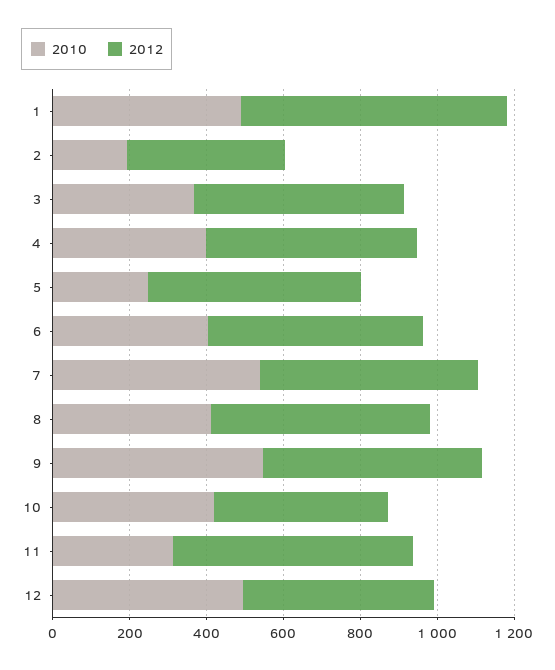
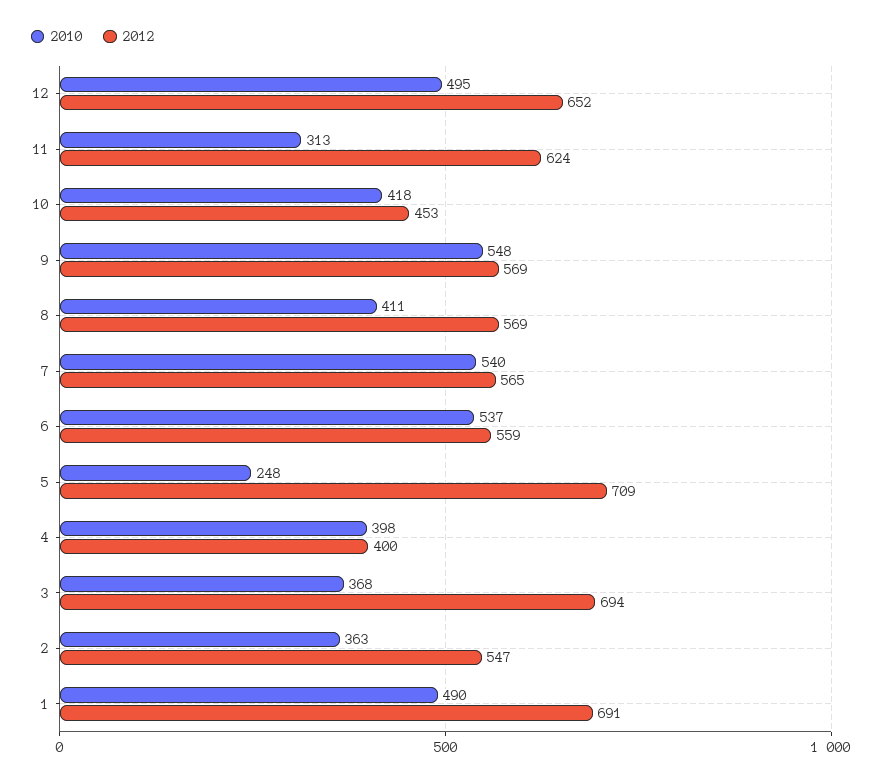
2010, 2: 200 -> 363
2012, 2: 400 -> 547
2012, 3: 550 -> 694
2012, 4: 550 -> 400
2012, 5: 550 -> 709
2010, 6: 400 -> 537
2012, 12: 500 -> 652

